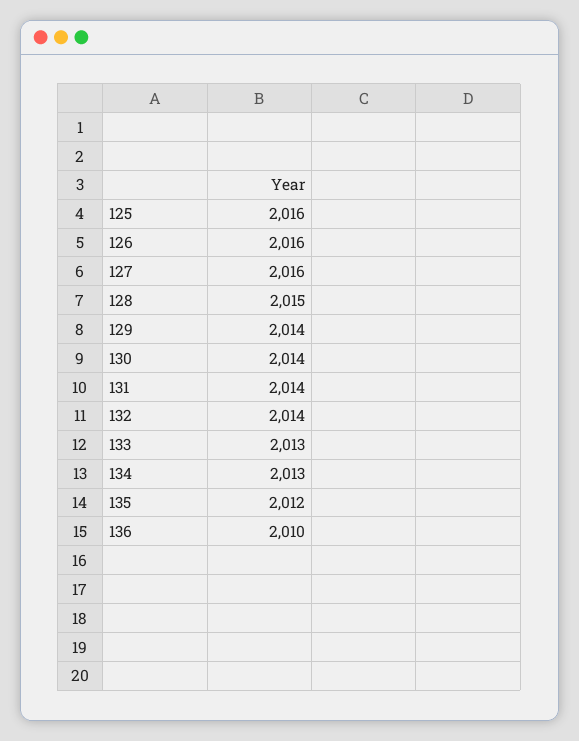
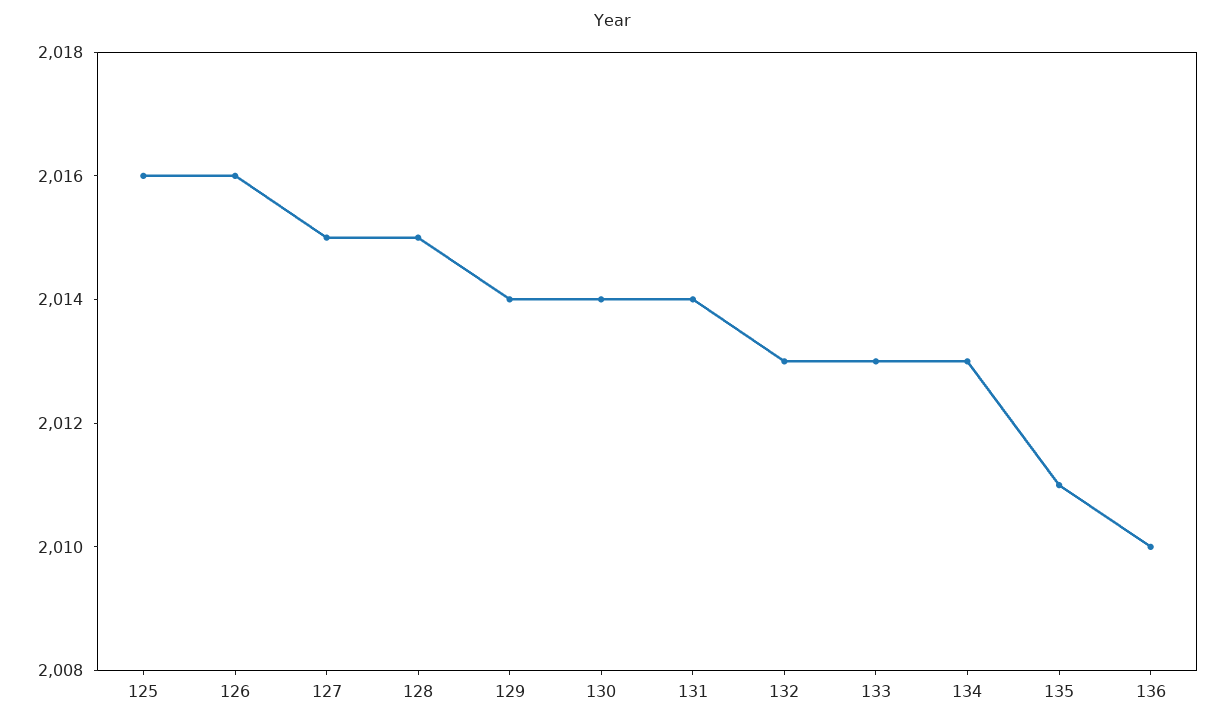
127: 2016 -> 2015
132: 2014 -> 2013
135: 2012 -> 2011

